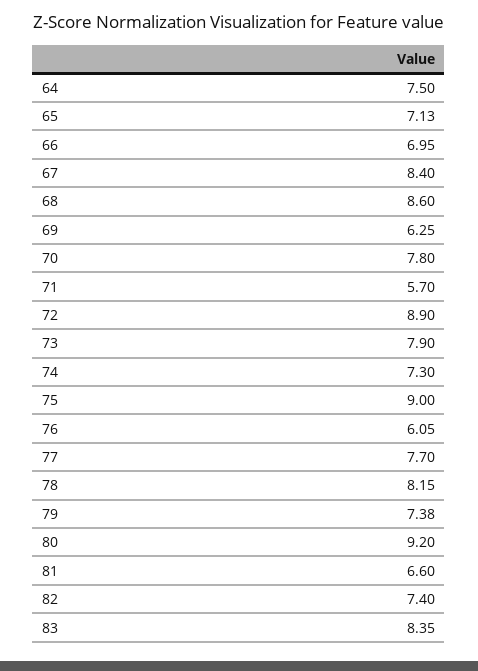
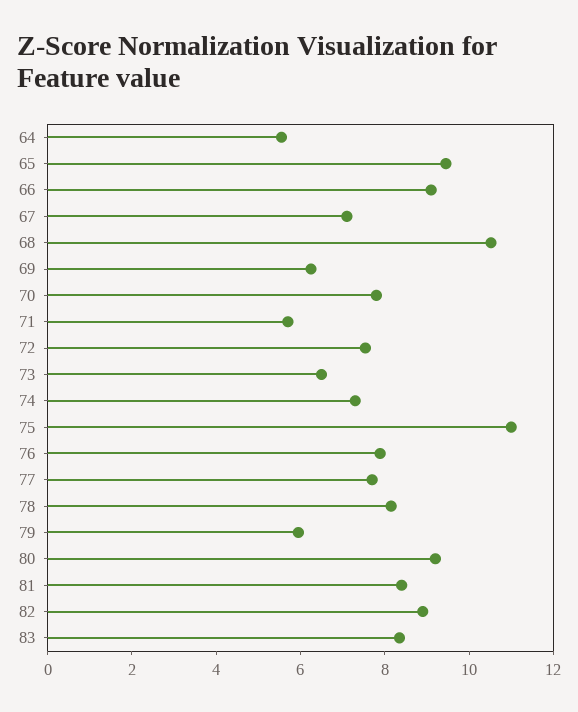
64: 7.5 -> 5.5
65: 7.13 -> 9.5
66: 6.95 -> 9
67: 8.4 -> 7
68: 8.6 -> 10.5
72: 8.9 -> 7.5
73: 7.9 -> 6.5
75: 9 -> 11
76: 6.05 -> 8
79: 7.38 -> 6
81: 6.6 -> 8.5
82: 7.4 -> 9

